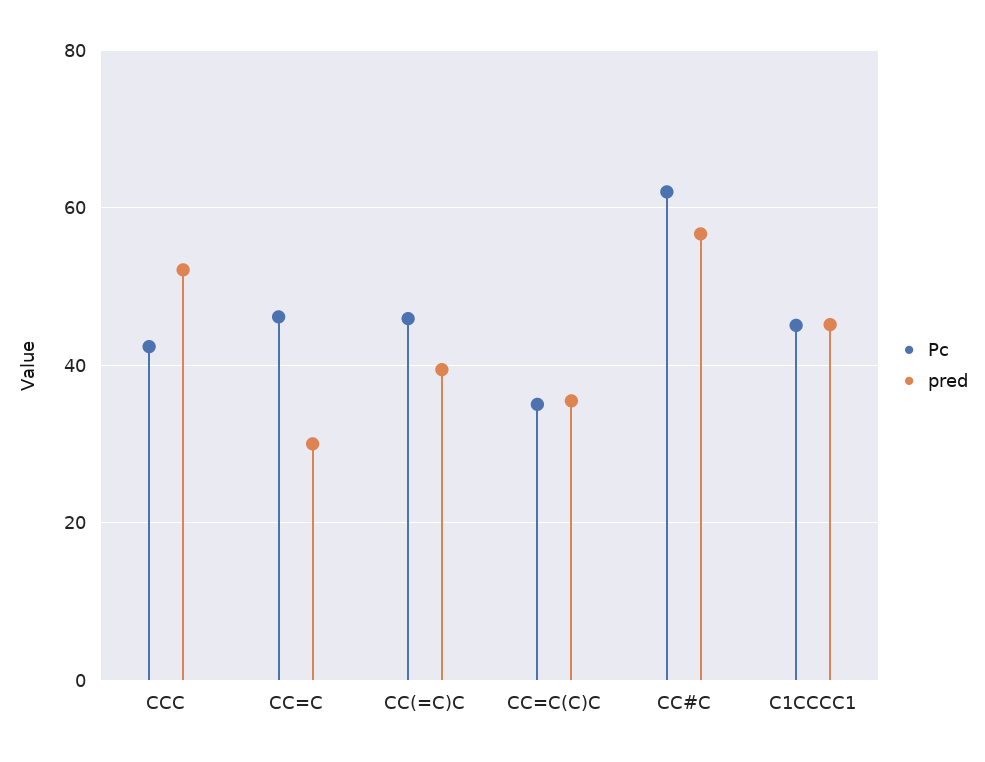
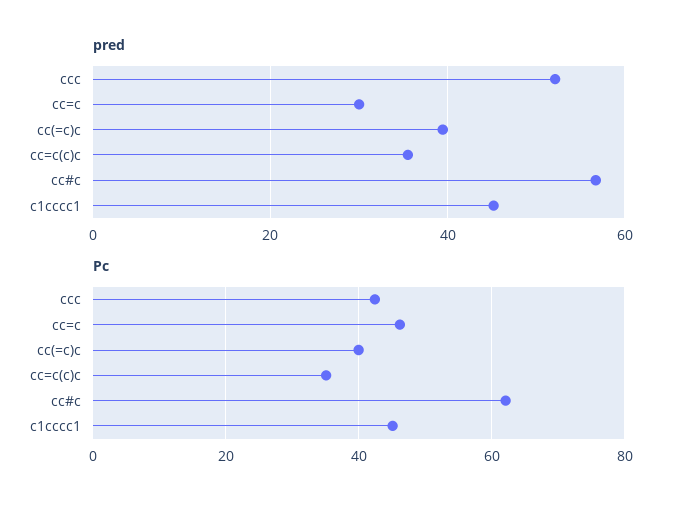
Pc, CC(=C)C: 46 -> 40

